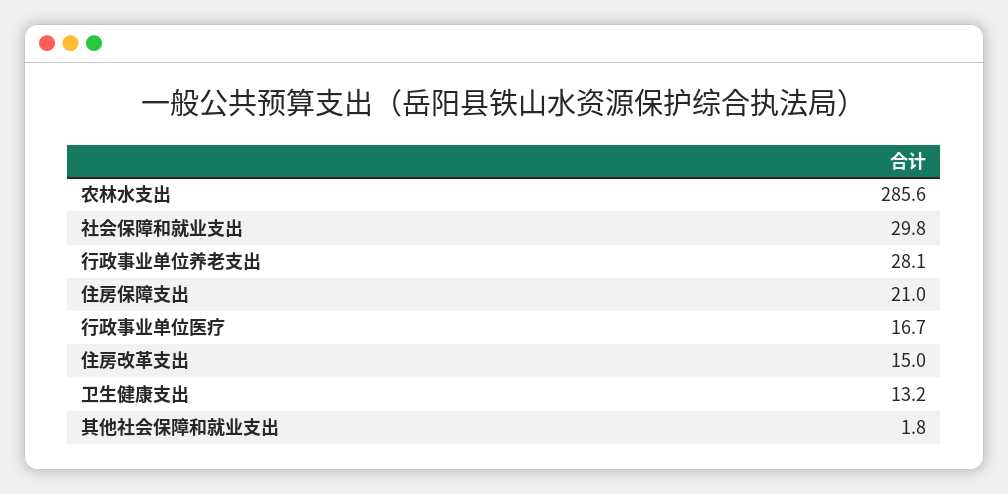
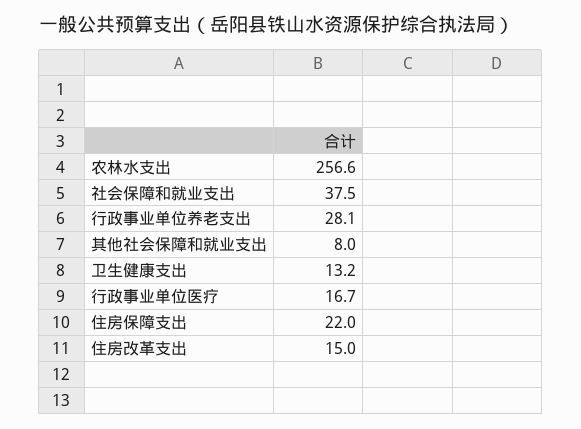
农林水支出: 285.6 -> 256.6
社会保障和就业支出: 29.8 -> 37.5
住房保障支出: 21 -> 22
其他社会保障和就业支出: 1.8 -> 8

